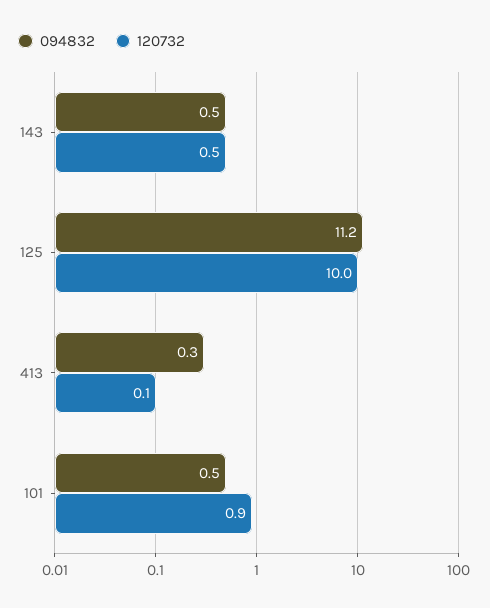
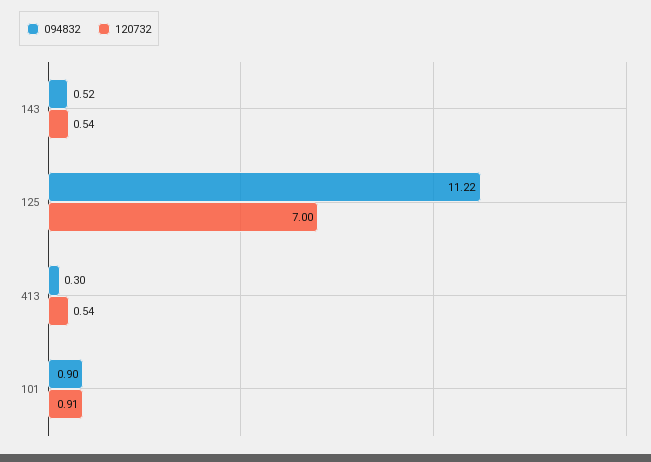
120732, 125: 10 -> 7
120732, 413: 0.1 -> 0.54
094832, 101: 0.5 -> 0.9

